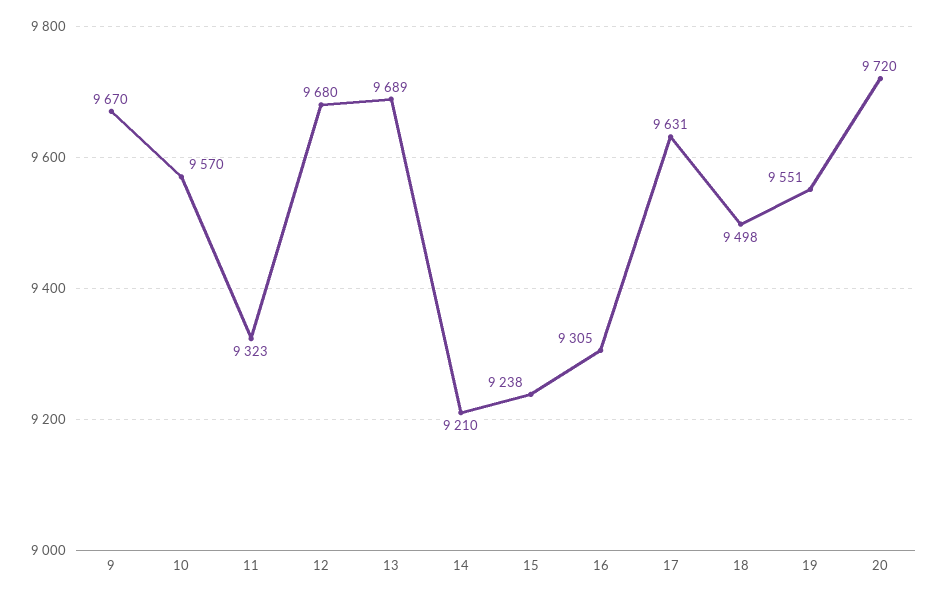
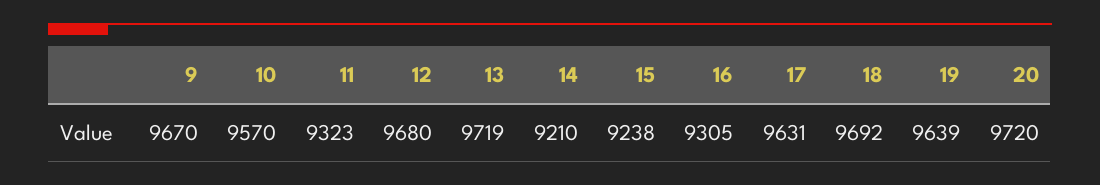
13: 9689 -> 9719
18: 9498 -> 9692
19: 9551 -> 9639

